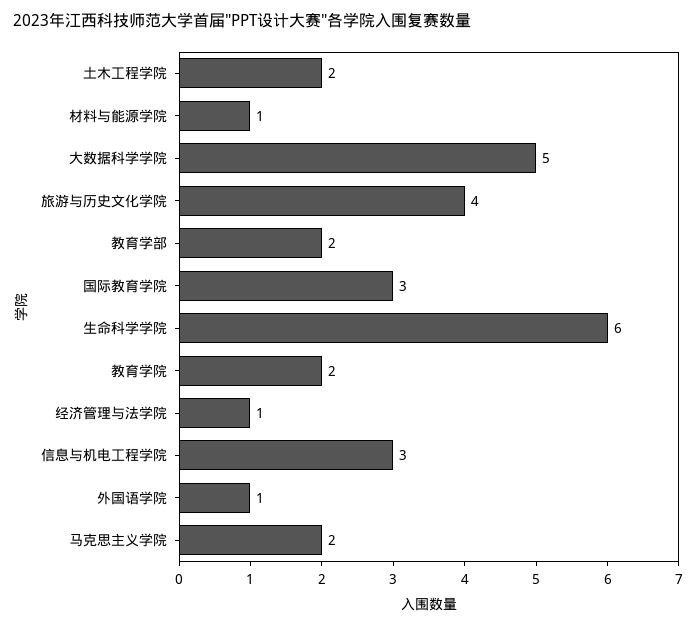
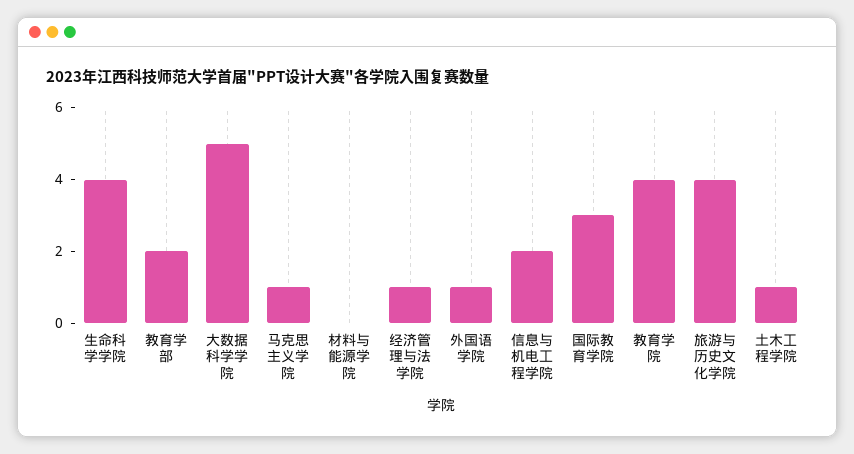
土木工程学院: 2 -> 1
材料与能源学院: 1 -> 0
生命科学学院: 6 -> 4
教育学院: 2 -> 4
信息与机电工程学院: 3 -> 2
马克思主义学院: 2 -> 1

